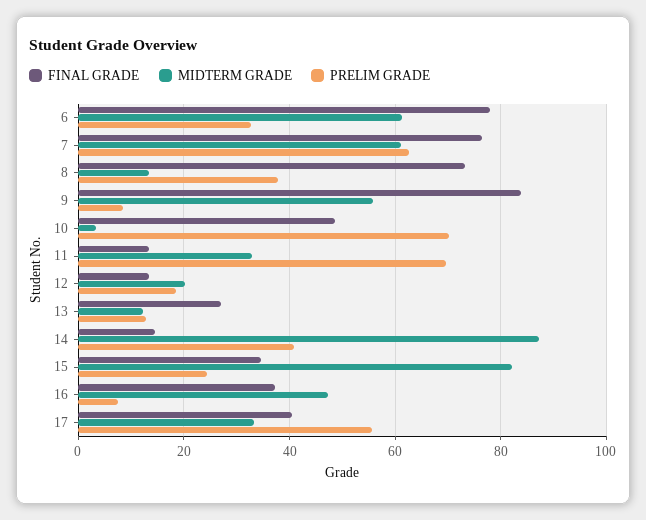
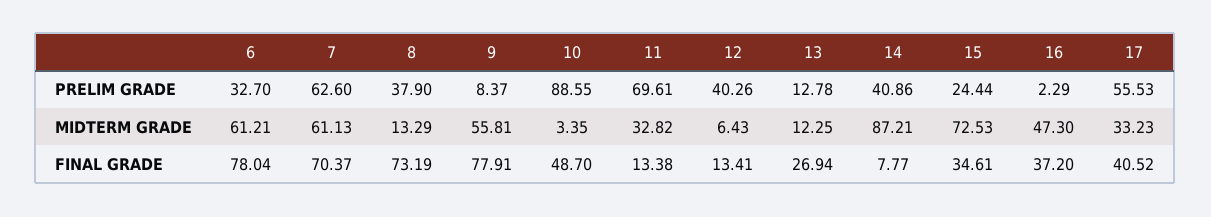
FINAL GRADE, 7: 76 -> 70.37
FINAL GRADE, 9: 84 -> 77.91
PRELIM GRADE, 10: 70 -> 88.55
MIDTERM GRADE, 12: 20 -> 6.43
PRELIM GRADE, 12: 18 -> 40.26
FINAL GRADE, 14: 14 -> 7.77
MIDTERM GRADE, 15: 82 -> 72.53
PRELIM GRADE, 16: 8 -> 2.29

